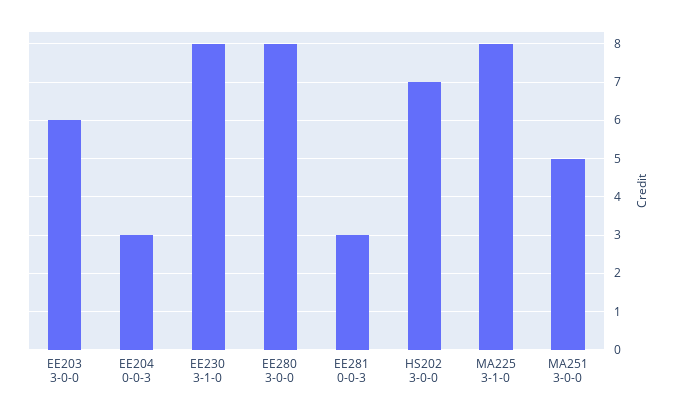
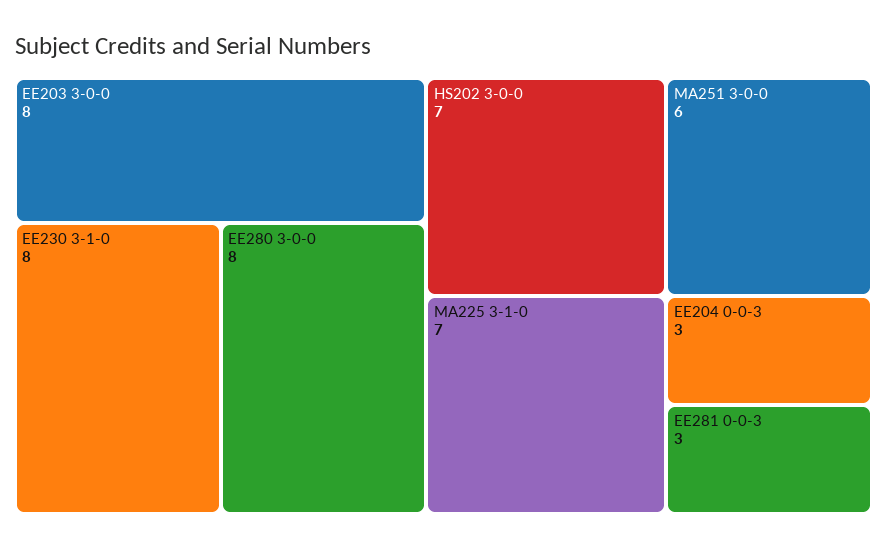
EE203 3-0-0: 6 -> 8
MA225 3-1-0: 8 -> 7
MA251 3-0-0: 5 -> 6

